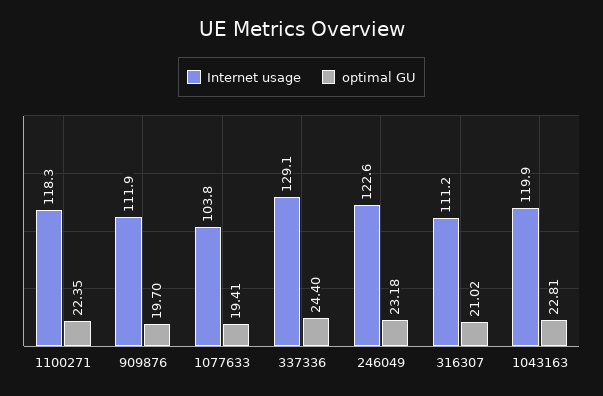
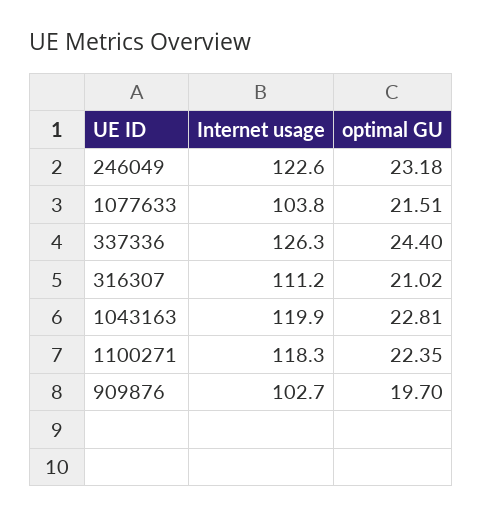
Internet usage, 909876: 111.9 -> 102.7
optimal GU, 1077633: 19.41 -> 21.51
Internet usage, 337336: 129.1 -> 126.3

